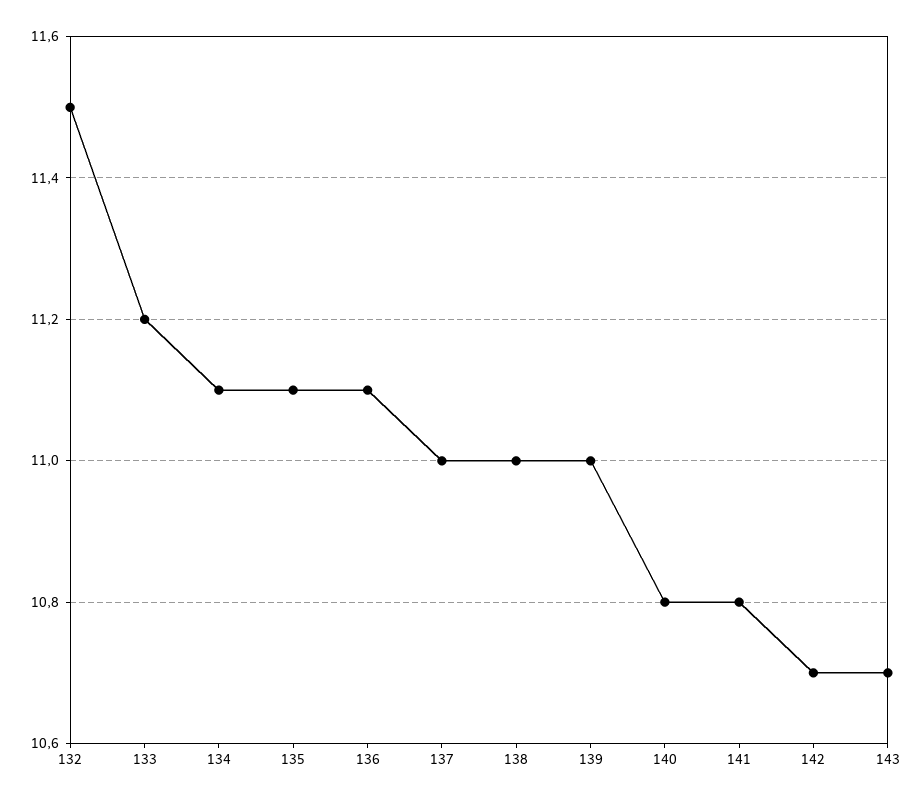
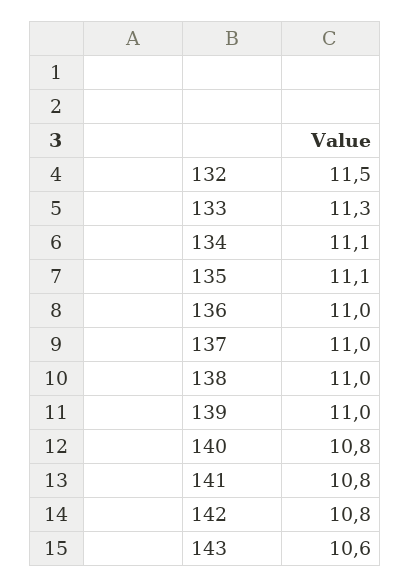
133: 11.2 -> 11.3
136: 11.1 -> 11
142: 10.7 -> 10.8
143: 10.7 -> 10.6

